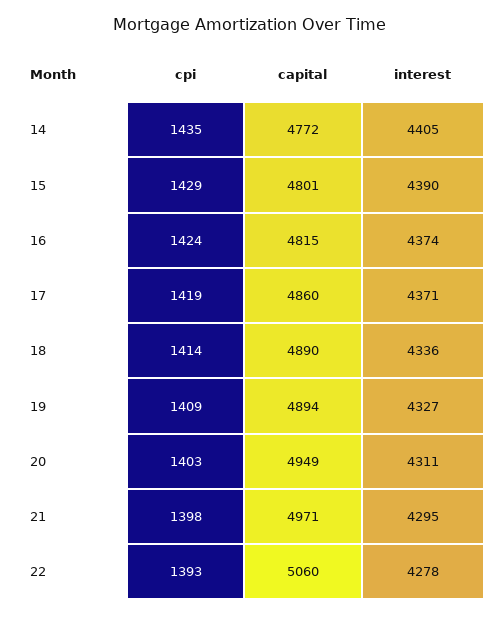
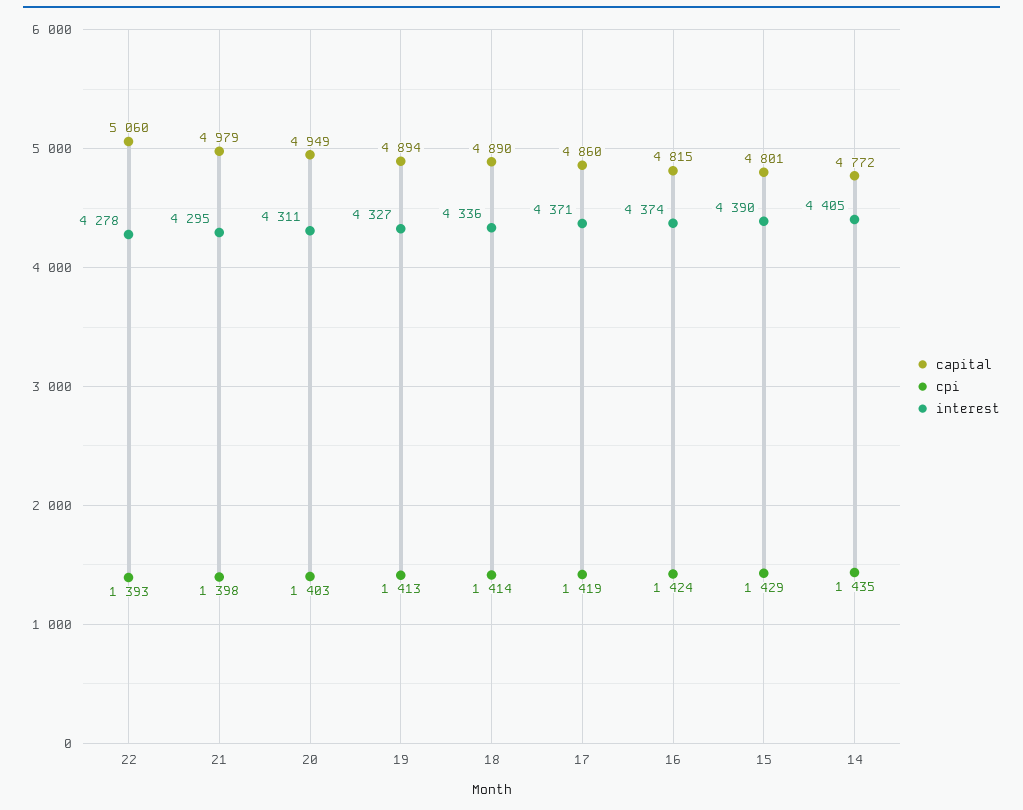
cpi, 19: 1409 -> 1413
capital, 21: 4971 -> 4979

